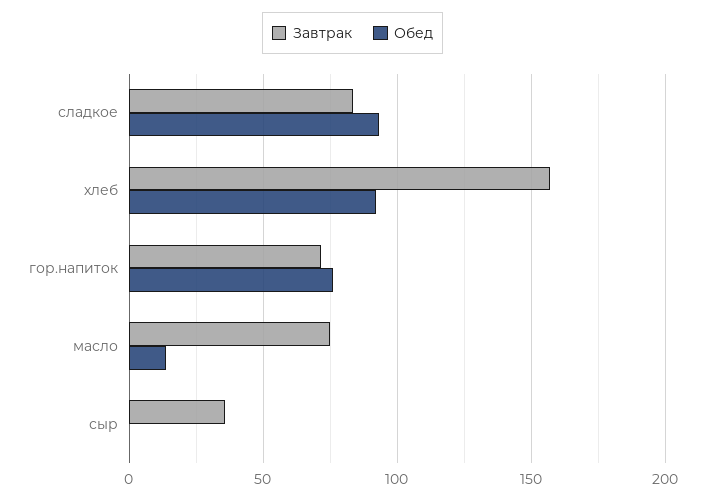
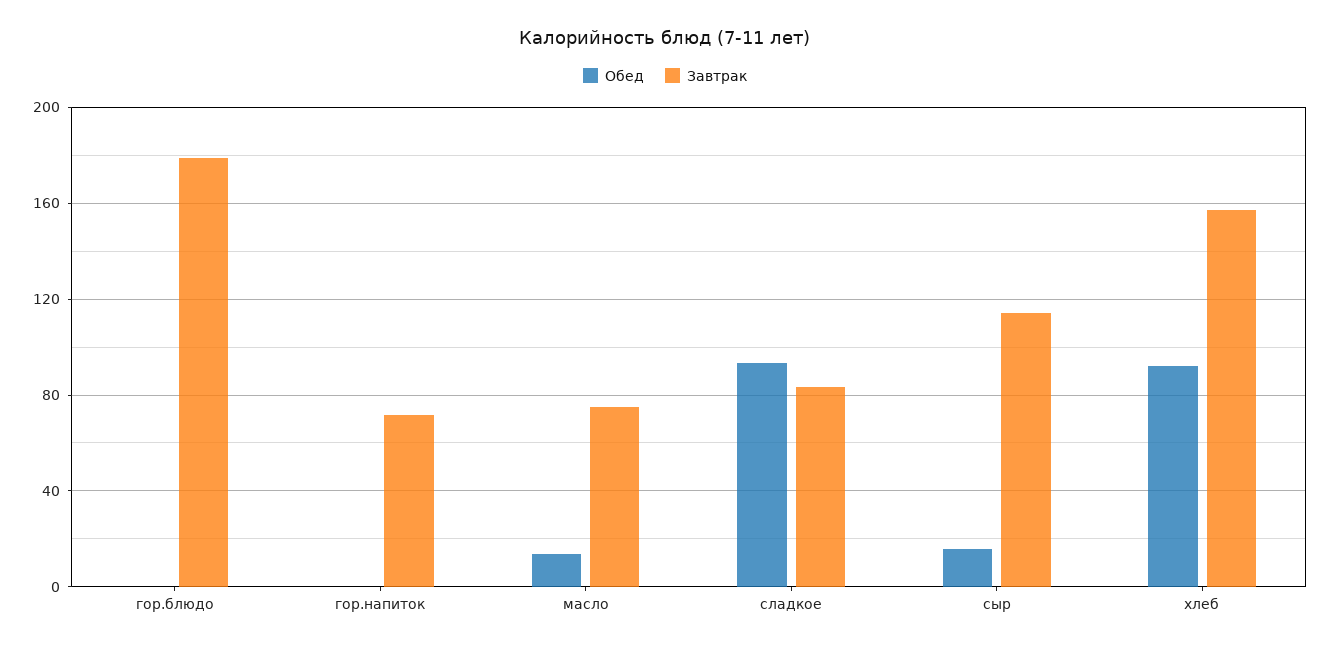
Обед, гор.напиток: 75 -> 0
Завтрак, сыр: 35 -> 115
Обед, сыр: 0 -> 15
Обед, гор.блюдо: none -> 0
Завтрак, гор.блюдо: none -> 180

